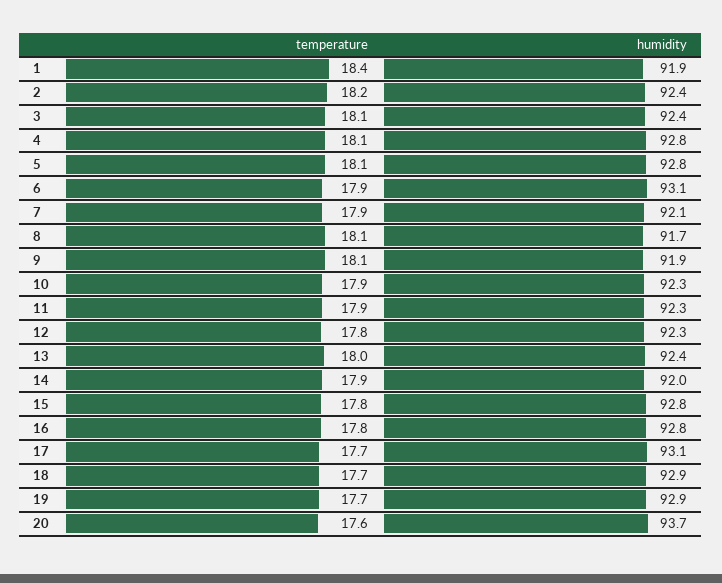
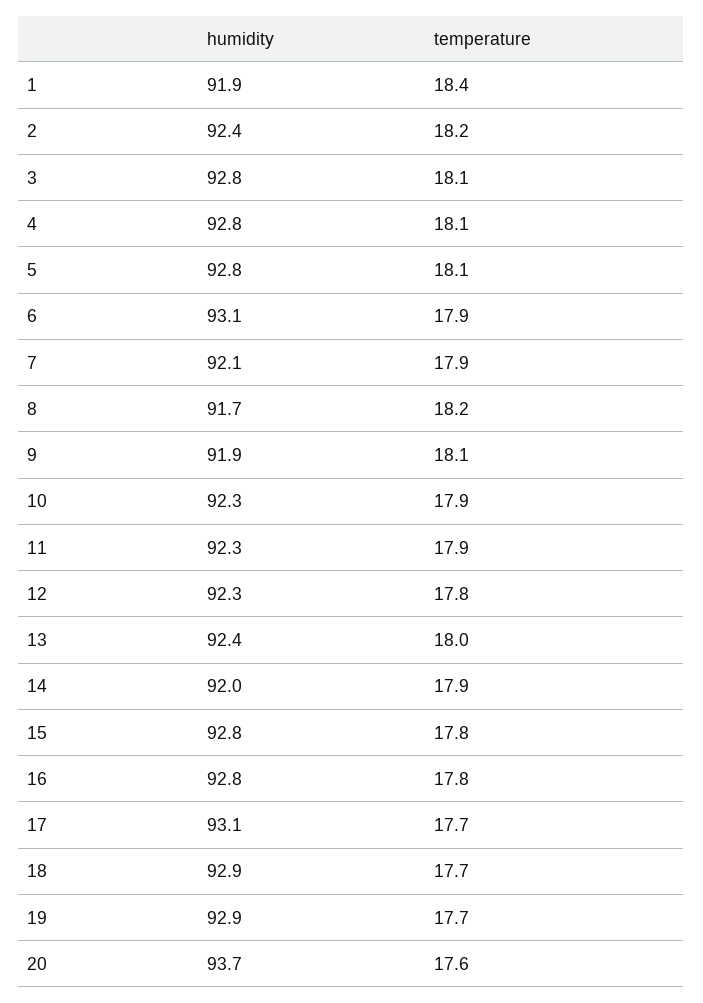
humidity, 3: 92.4 -> 92.8
temperature, 8: 18.1 -> 18.2

